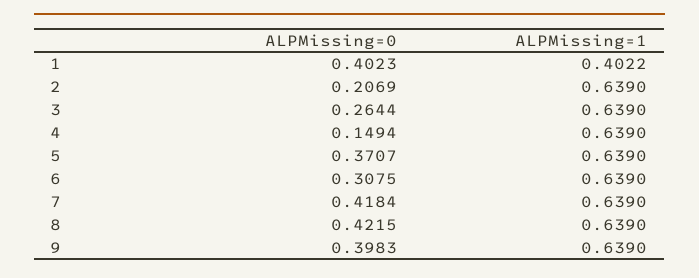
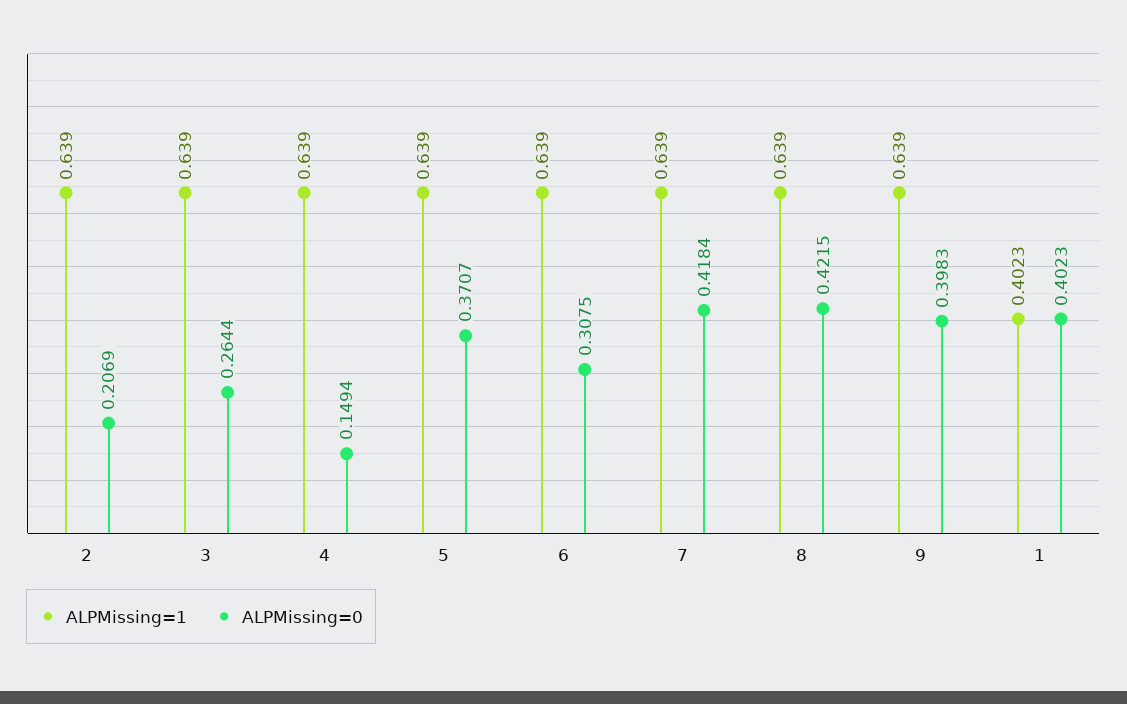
ALPMissing=1, 1: 0.4022 -> 0.4023

